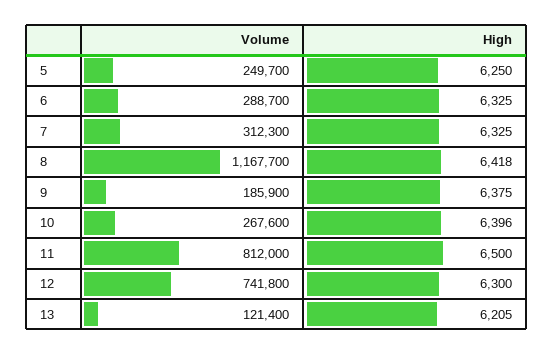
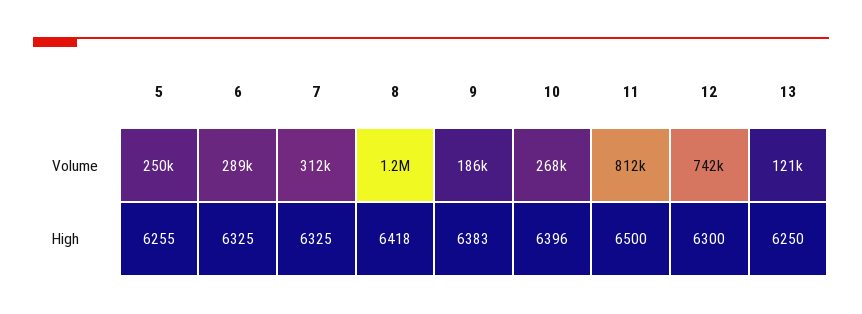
High, 5: 6250 -> 6255
High, 9: 6375 -> 6383
High, 13: 6205 -> 6250

